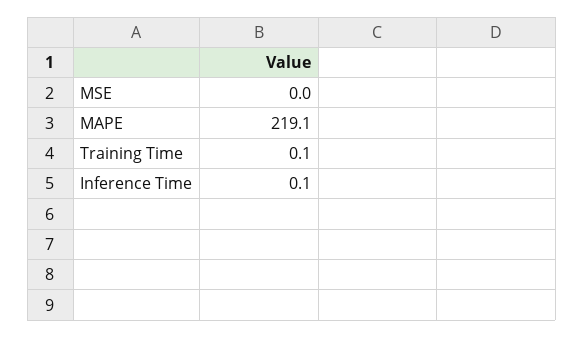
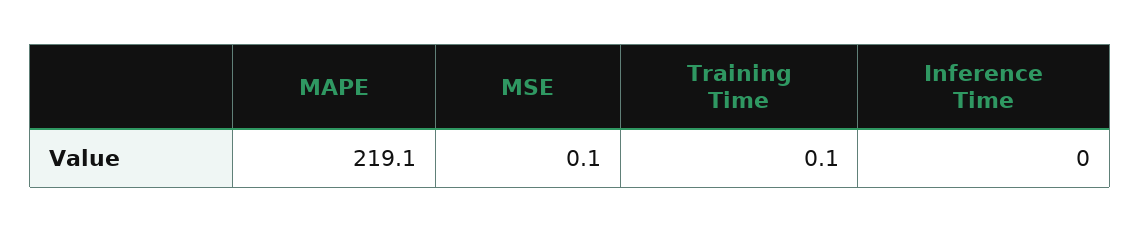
MSE: 0 -> 0.1
Inference Time: 0.1 -> 0

